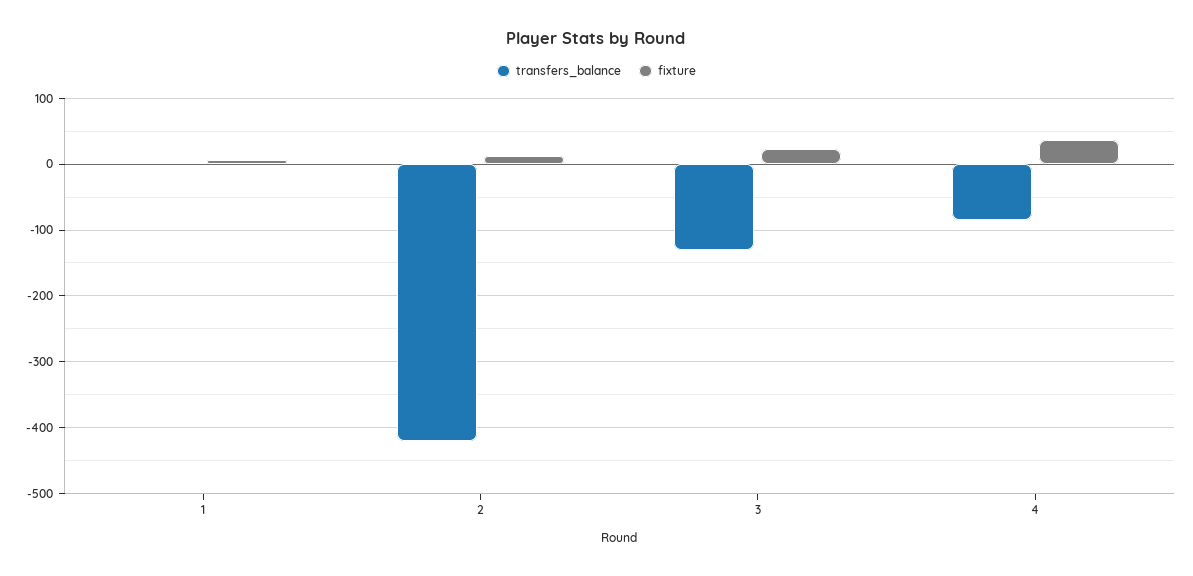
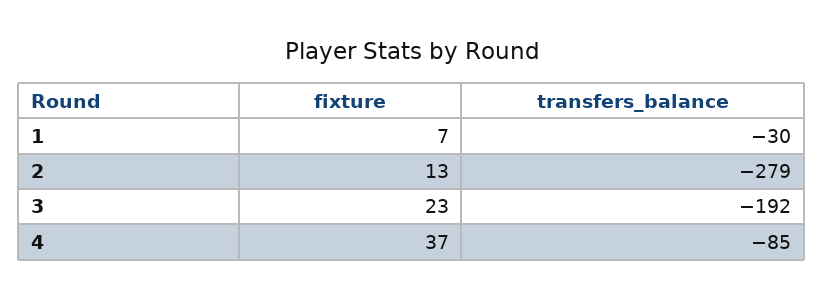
transfers_balance, 1: 0 -> -30
transfers_balance, 2: -420 -> -279
transfers_balance, 3: -130 -> -192

